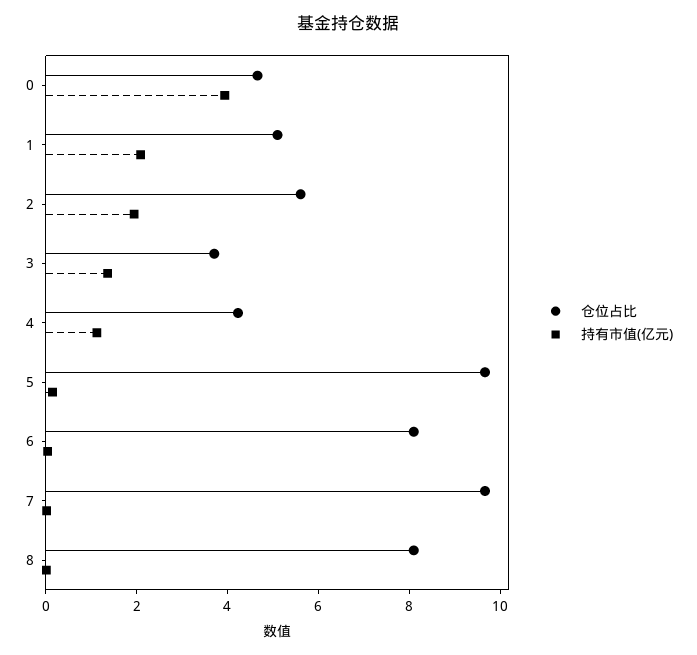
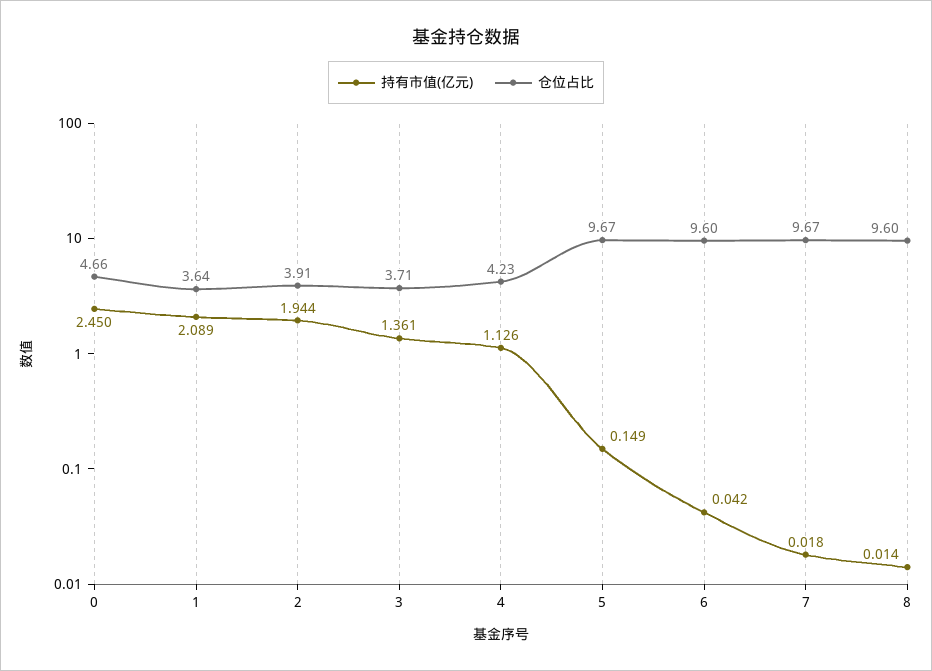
持有市值(亿元), 0: 4 -> 2.45
仓位占比, 1: 5 -> 3.64
仓位占比, 2: 5.5 -> 3.91
仓位占比, 6: 8 -> 9.6
仓位占比, 8: 8 -> 9.6

